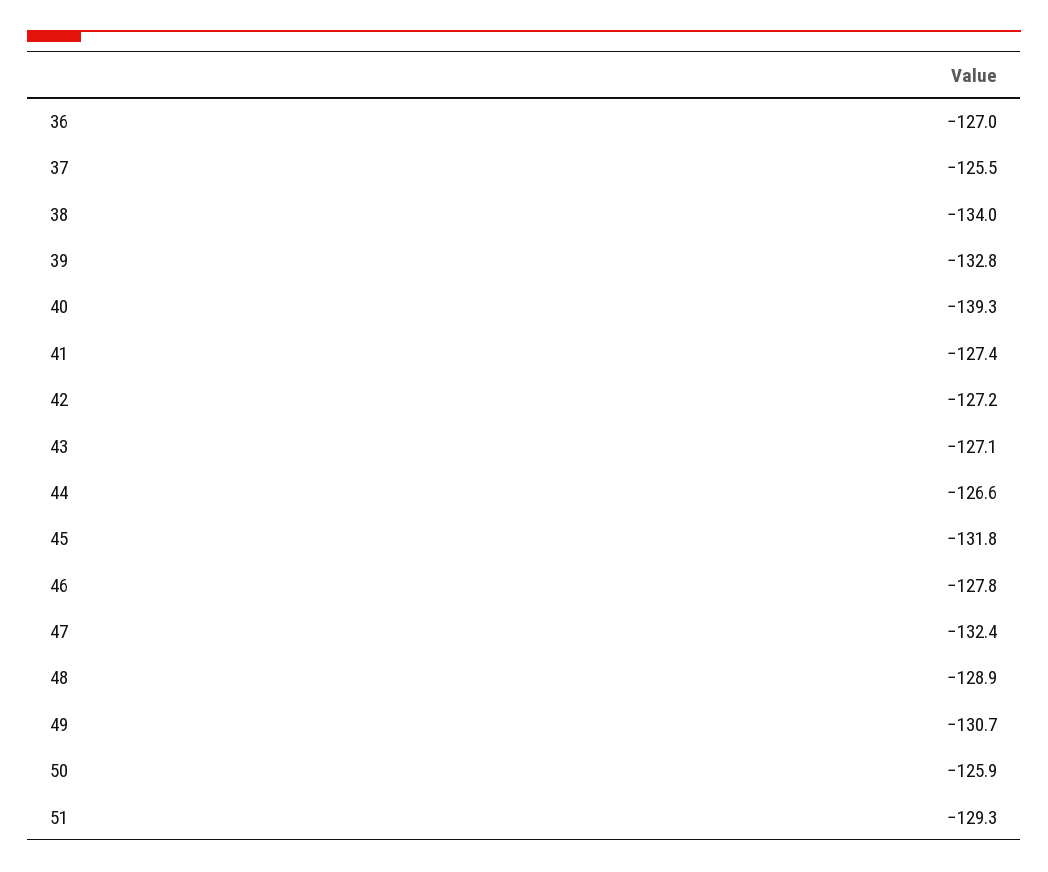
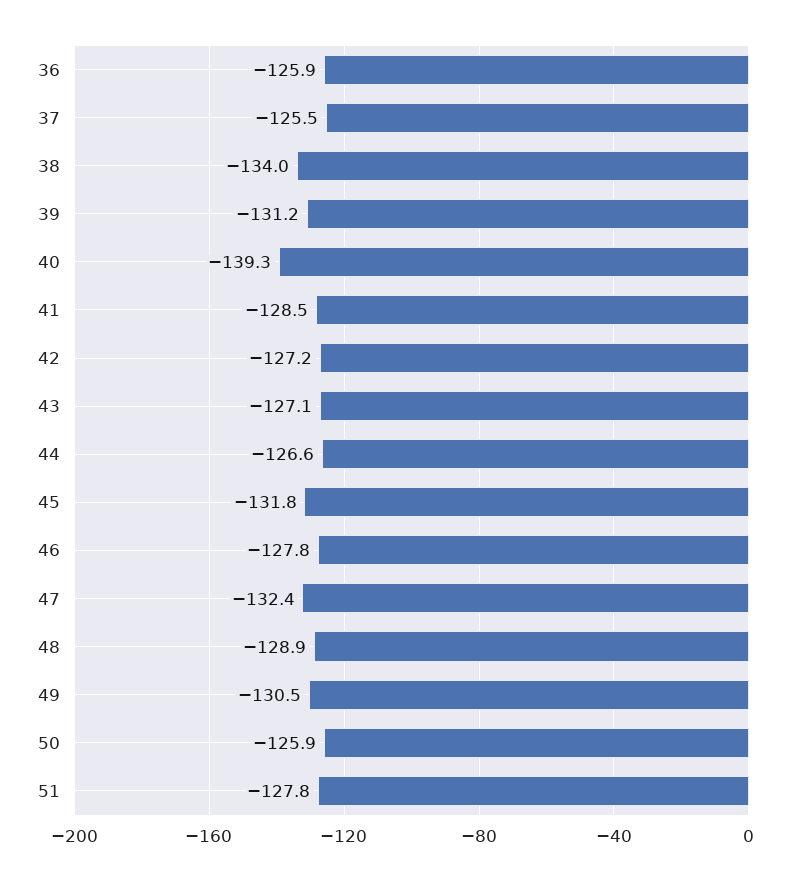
36: -127 -> -125.9
39: -132.8 -> -131.2
41: -127.4 -> -128.5
49: -130.7 -> -130.5
51: -129.3 -> -127.8

